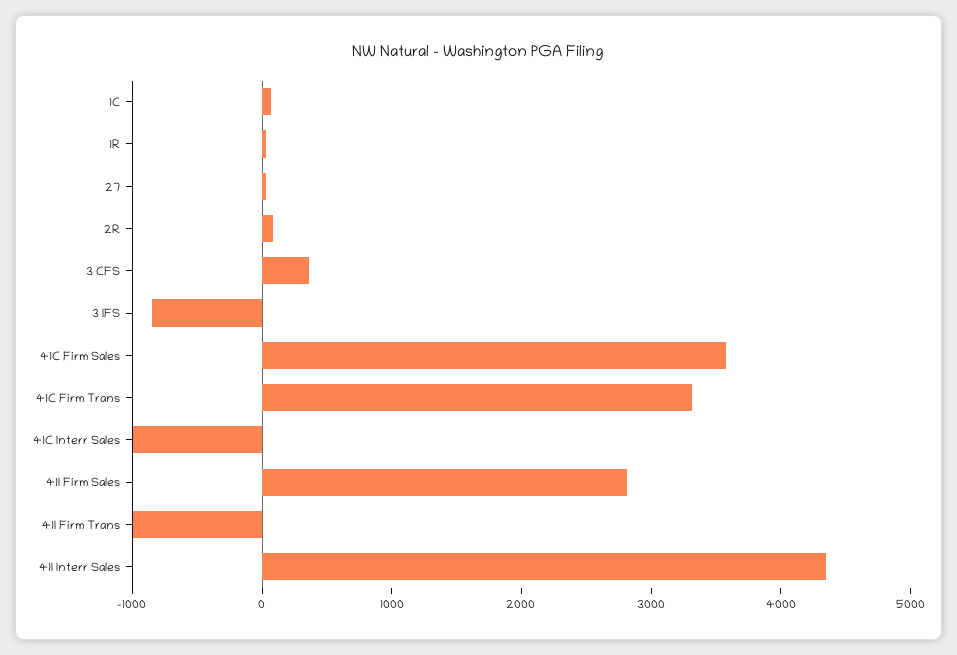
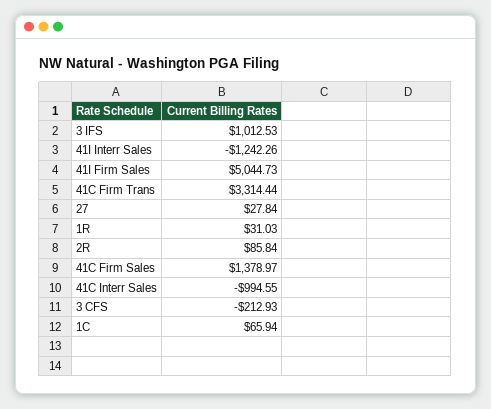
3 CFS: 400 -> -212.93
3 IFS: -800 -> 1012.53
41C Firm Sales: 3600 -> 1378.97
41I Firm Sales: 2800 -> 5044.73
41I Firm Trans: -1000 -> none
41I Interr Sales: 4400 -> -1242.26

